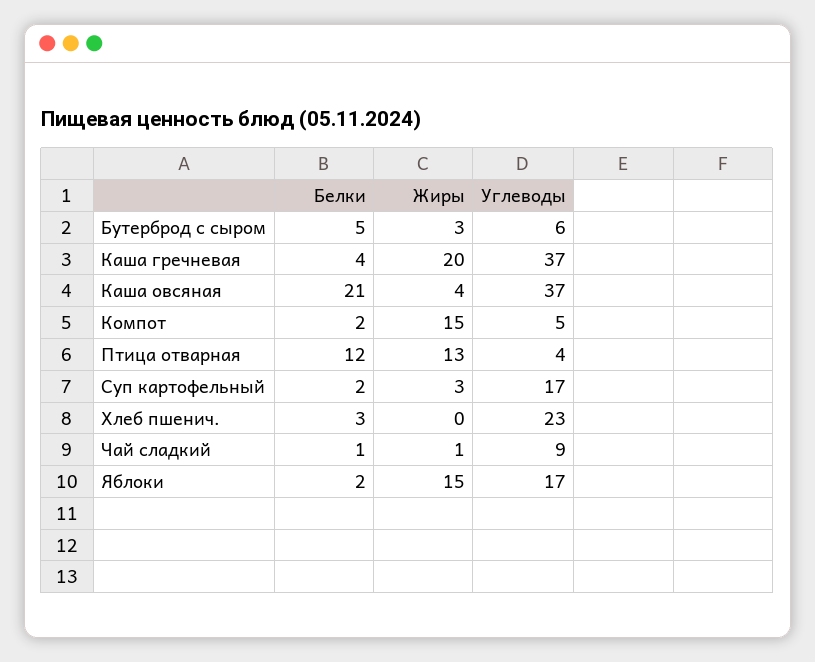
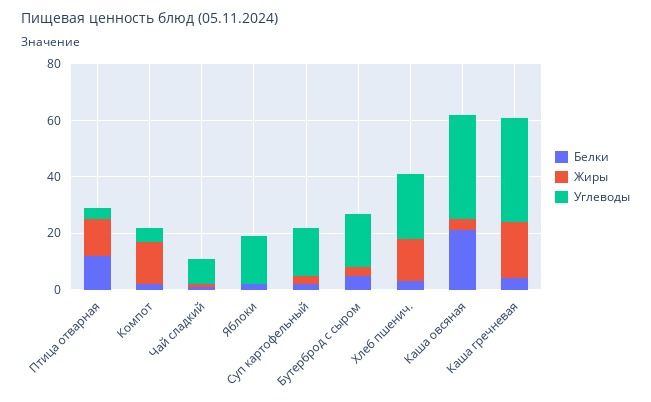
Углеводы, Бутерброд с сыром: 6 -> 20
Жиры, Хлеб пшенич.: 0 -> 15
Жиры, Яблоки: 15 -> 0

